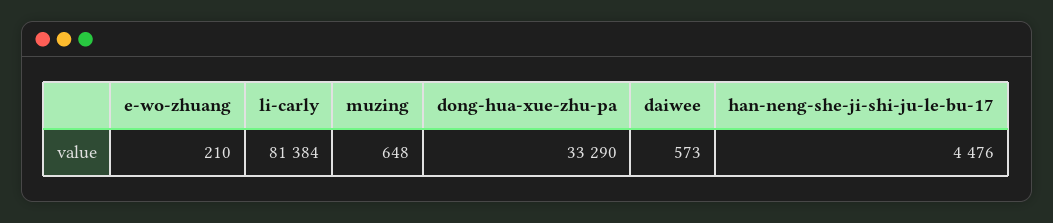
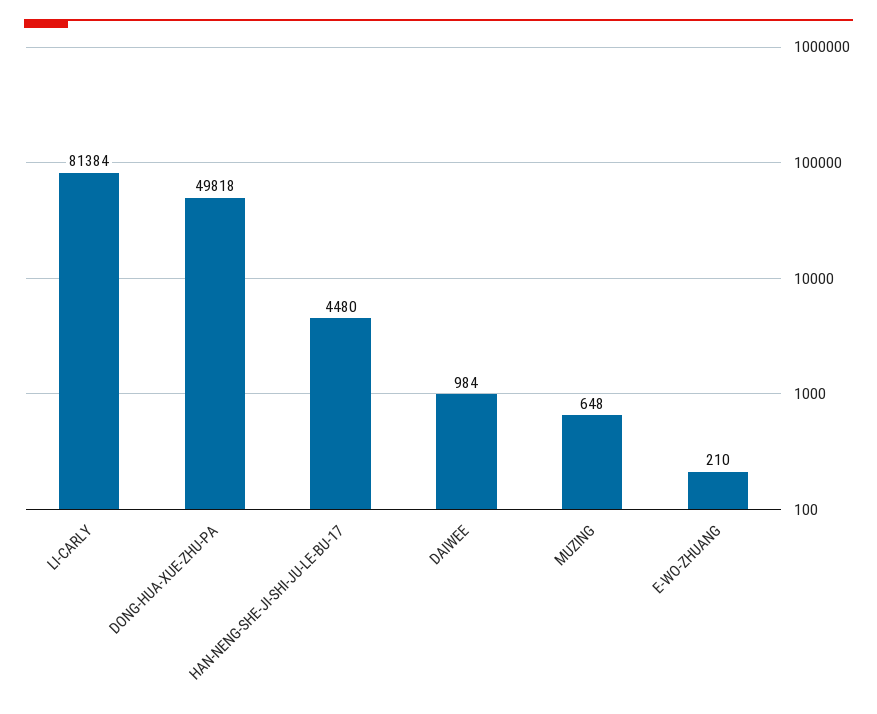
dong-hua-xue-zhu-pa: 33290 -> 49818
daiwee: 573 -> 984
han-neng-she-ji-shi-ju-le-bu-17: 4476 -> 4480

